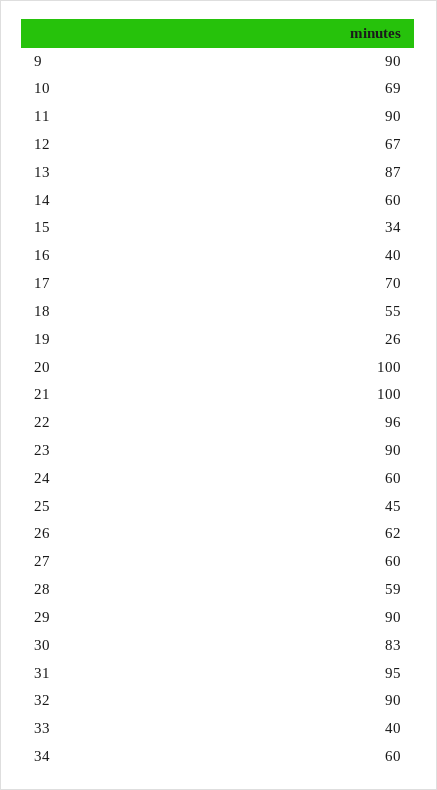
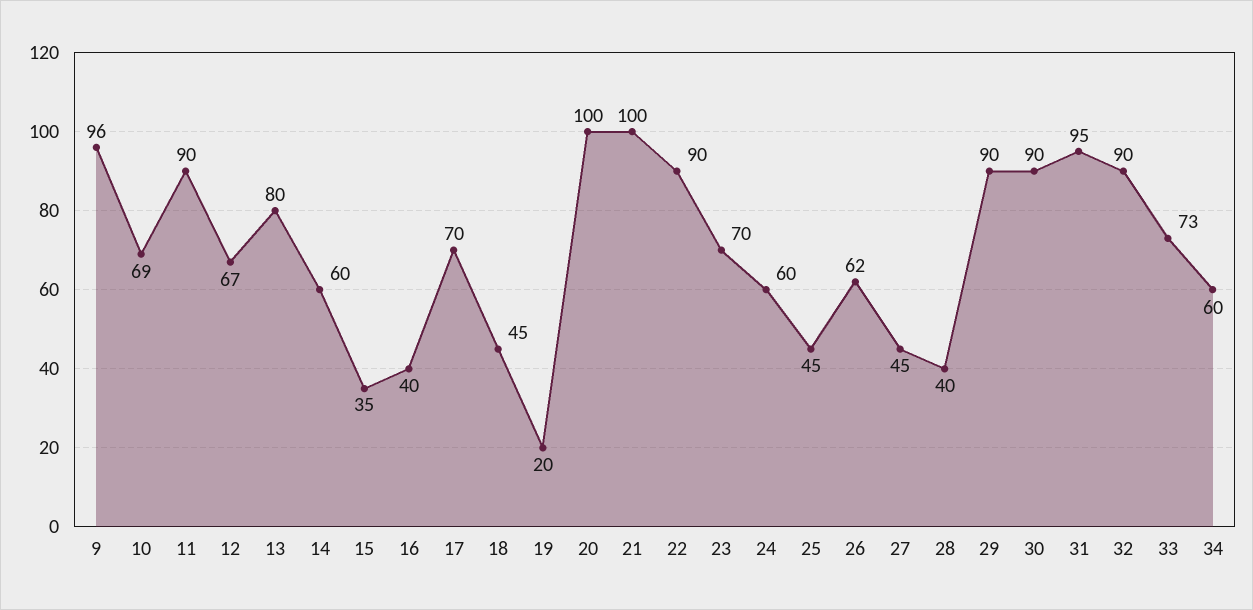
9: 90 -> 96
13: 87 -> 80
15: 34 -> 35
18: 55 -> 45
19: 26 -> 20
22: 96 -> 90
23: 90 -> 70
27: 60 -> 45
28: 59 -> 40
30: 83 -> 90
33: 40 -> 73

